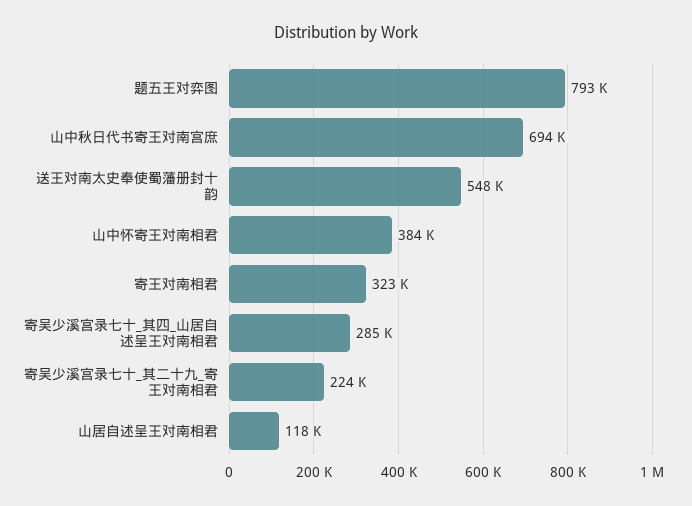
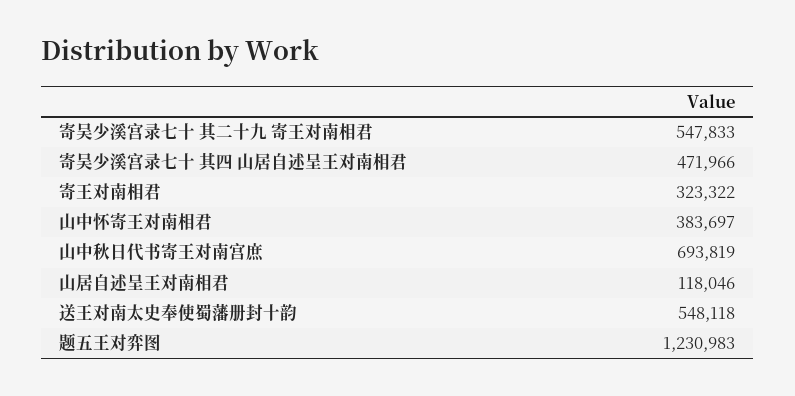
题五王对弈图: 793000 -> 1230983
寄吴少溪宫录七十_其四_山居自述呈王对南相君: 285000 -> 471966
寄吴少溪宫录七十_其二十九_寄王对南相君: 224000 -> 547833

